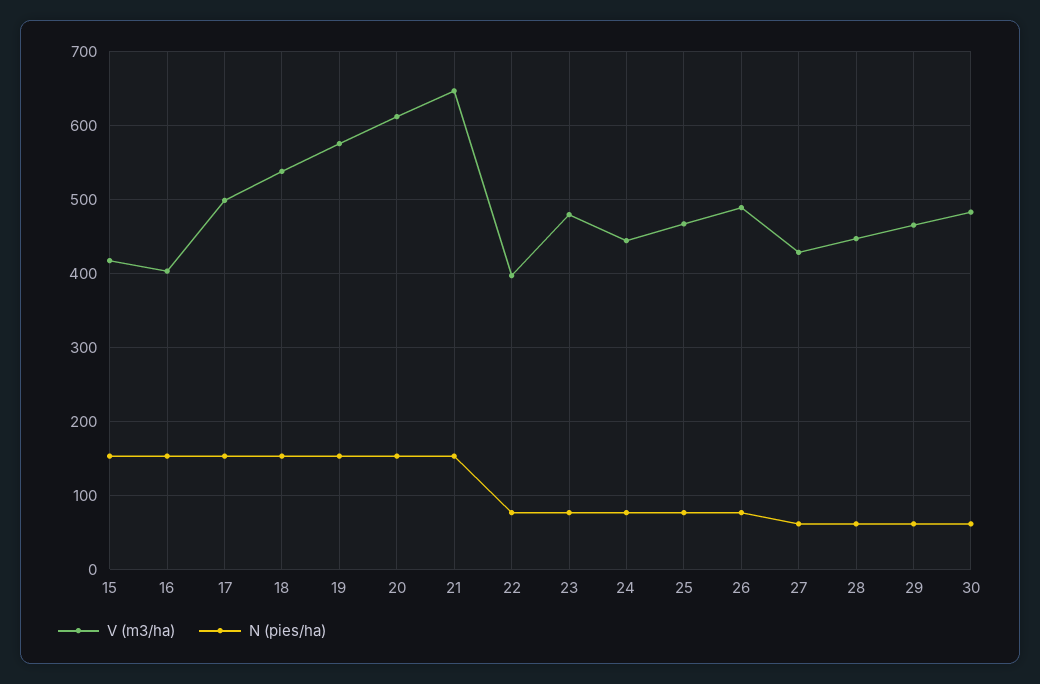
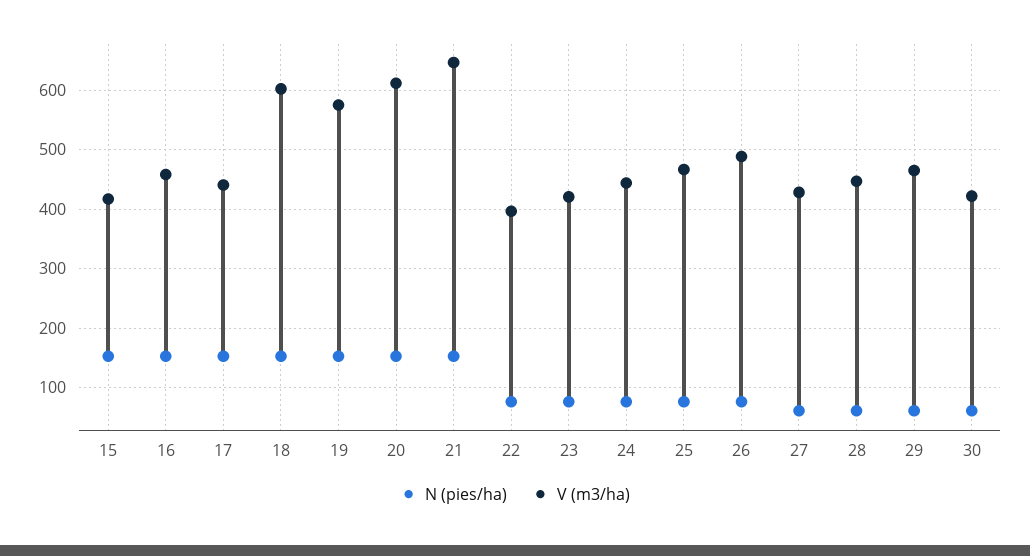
V (m3/ha), 16: 400 -> 460
V (m3/ha), 17: 500 -> 440
V (m3/ha), 18: 540 -> 600
V (m3/ha), 23: 480 -> 420
V (m3/ha), 30: 480 -> 420

